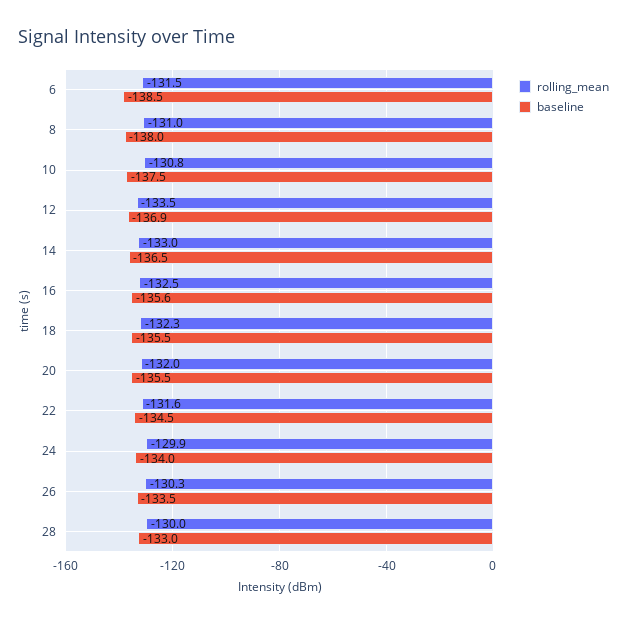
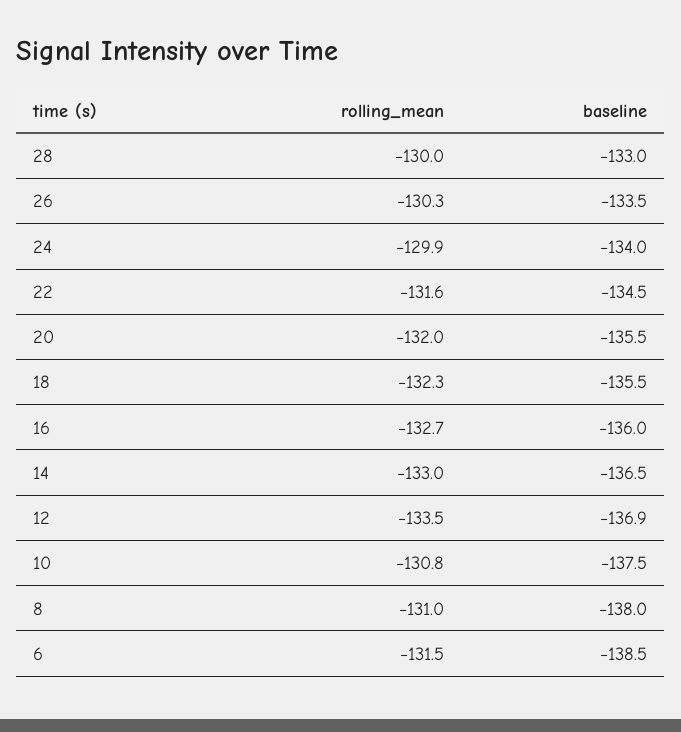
rolling_mean, 16: -132.5 -> -132.7
baseline, 16: -135.6 -> -136

